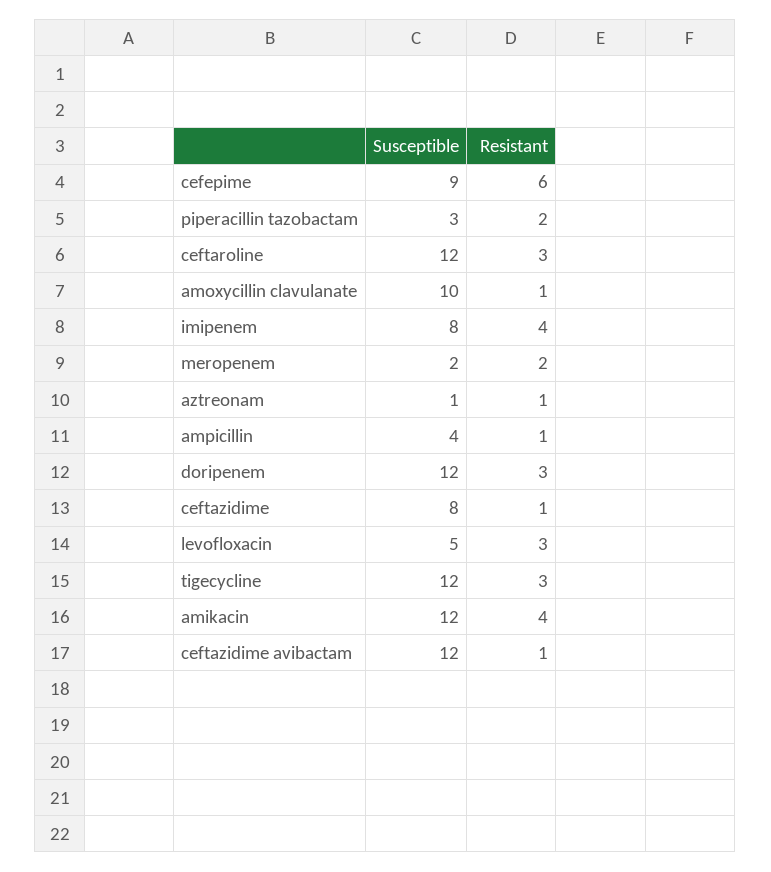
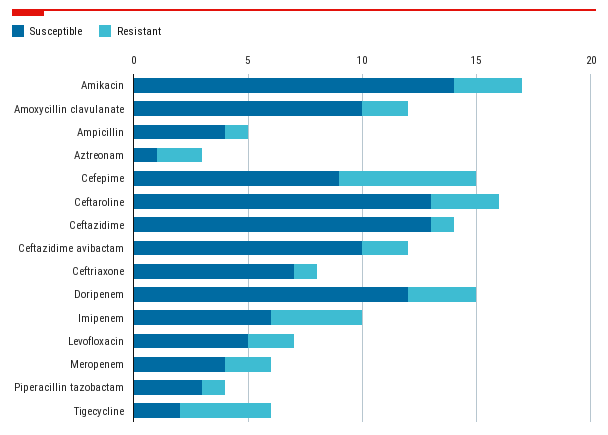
Resistant, piperacillin tazobactam: 2 -> 1
Susceptible, ceftaroline: 12 -> 13
Resistant, amoxycillin clavulanate: 1 -> 2
Susceptible, imipenem: 8 -> 6
Susceptible, meropenem: 2 -> 4
Resistant, aztreonam: 1 -> 2
Susceptible, ceftazidime: 8 -> 13
Resistant, levofloxacin: 3 -> 2
Susceptible, tigecycline: 12 -> 2
Resistant, tigecycline: 3 -> 4
Susceptible, amikacin: 12 -> 14
Resistant, amikacin: 4 -> 3
Susceptible, ceftazidime avibactam: 12 -> 10
Resistant, ceftazidime avibactam: 1 -> 2
Susceptible, Ceftriaxone: none -> 7
Resistant, Ceftriaxone: none -> 1

